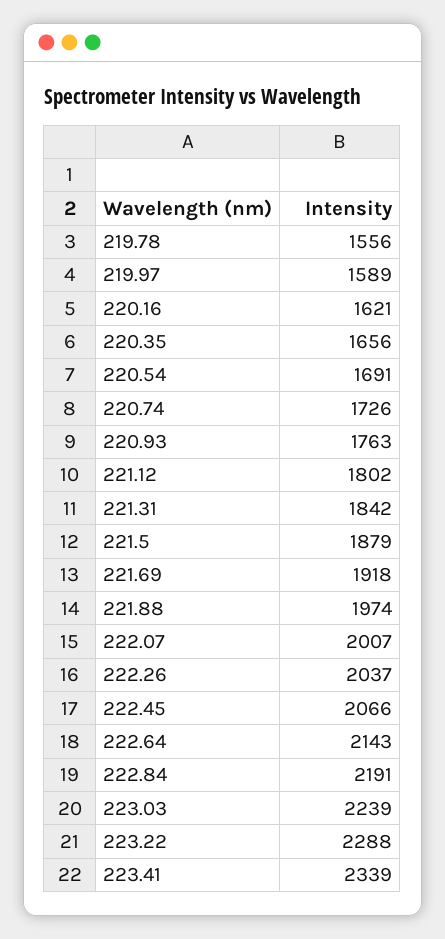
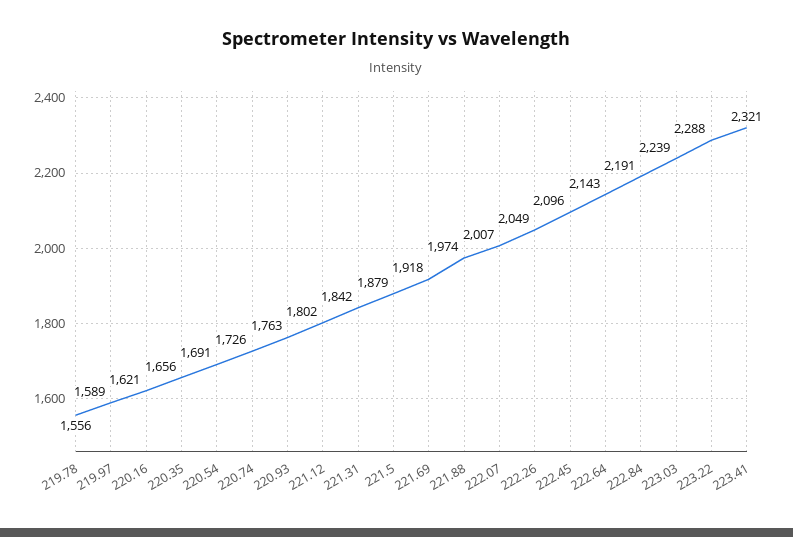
222.26: 2037 -> 2049
222.45: 2066 -> 2096
223.41: 2339 -> 2321

